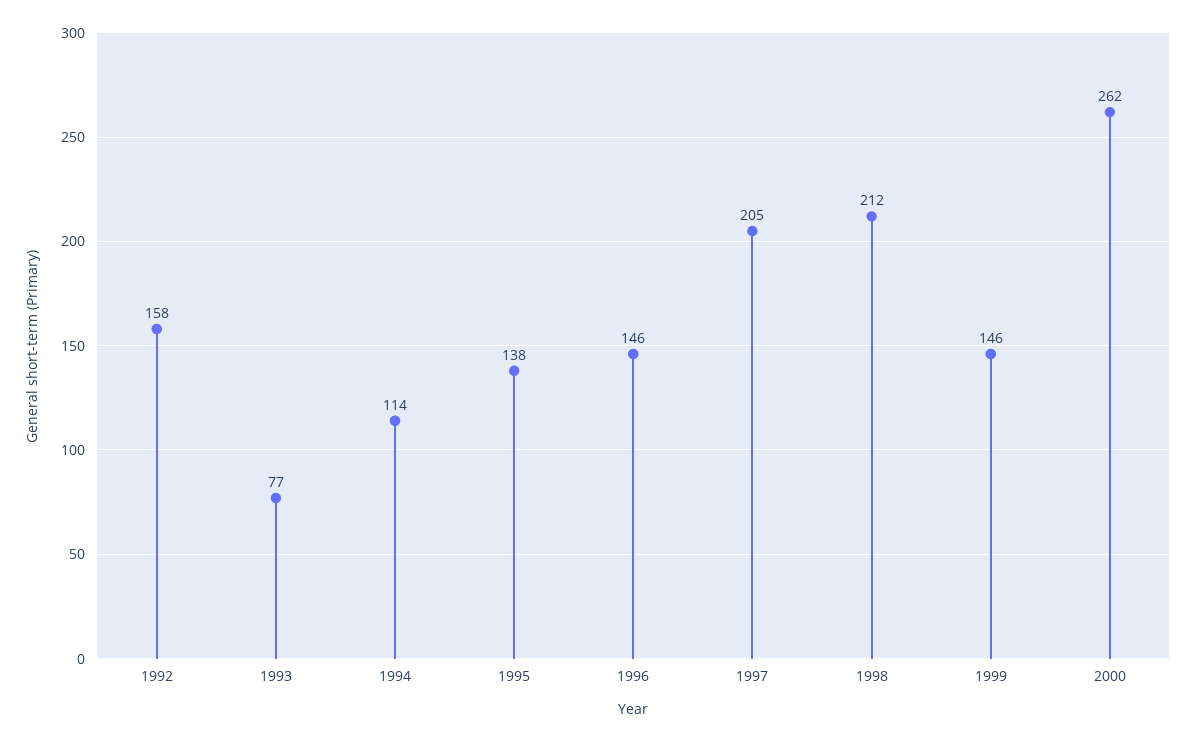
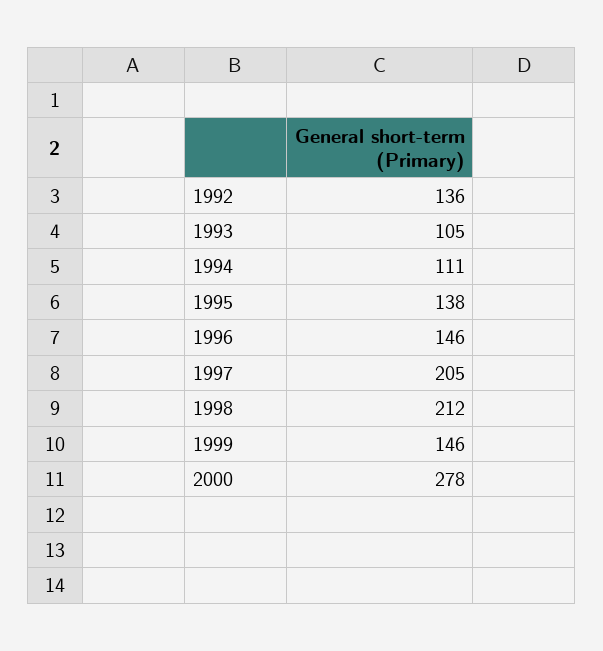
1992: 158 -> 136
1993: 77 -> 105
1994: 114 -> 111
2000: 262 -> 278

